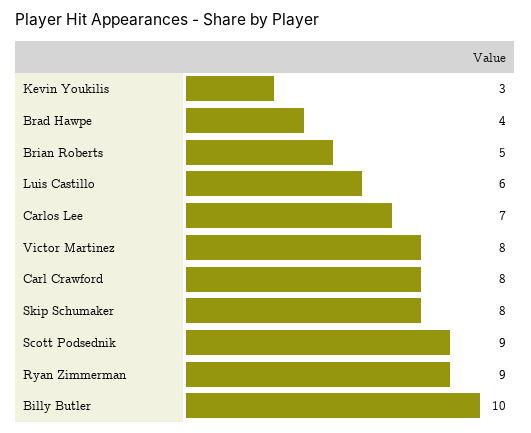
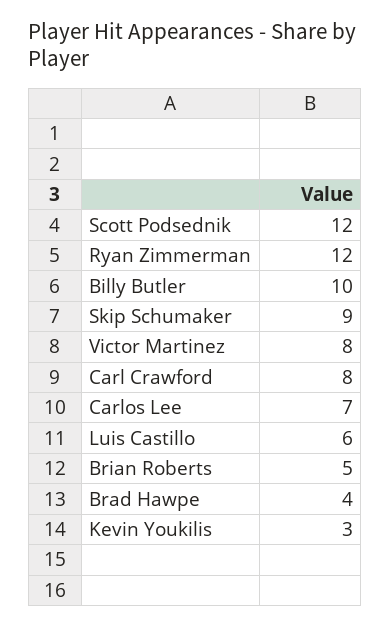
Skip Schumaker: 8 -> 9
Scott Podsednik: 9 -> 12
Ryan Zimmerman: 9 -> 12

